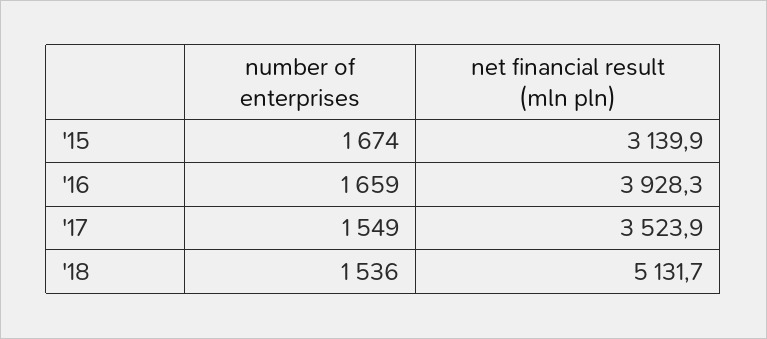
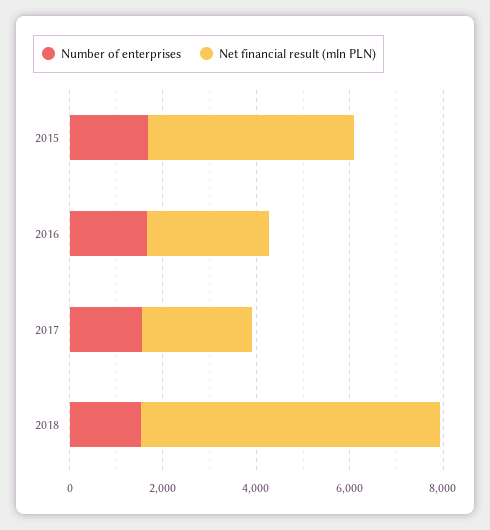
net financial result (mln pln), '15: 3139.9 -> 4500
net financial result (mln pln), '16: 3928.3 -> 2500
net financial result (mln pln), '17: 3523.9 -> 2500
net financial result (mln pln), '18: 5131.7 -> 6500

